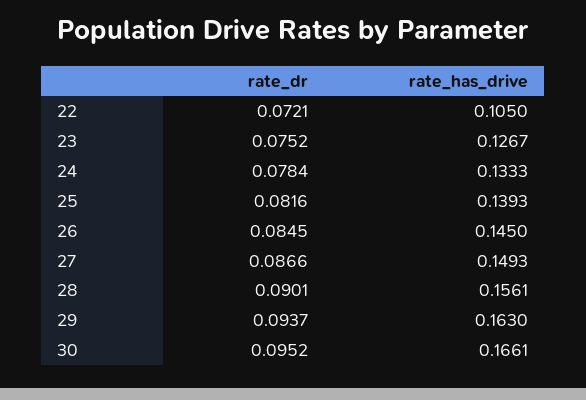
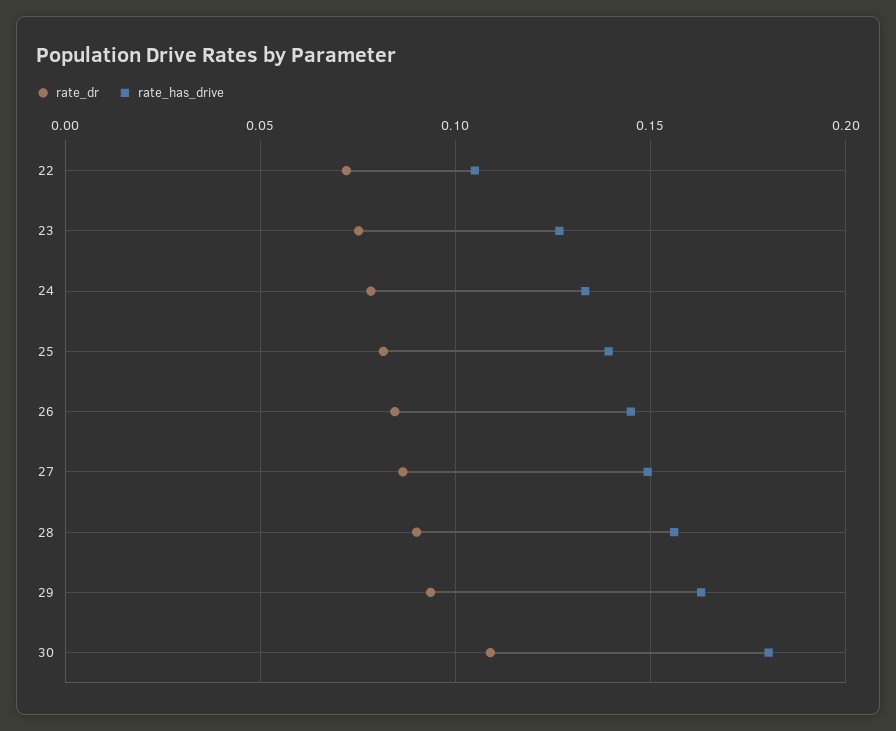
rate_dr, 30: 0.0952 -> 0.11
rate_has_drive, 30: 0.1661 -> 0.18

